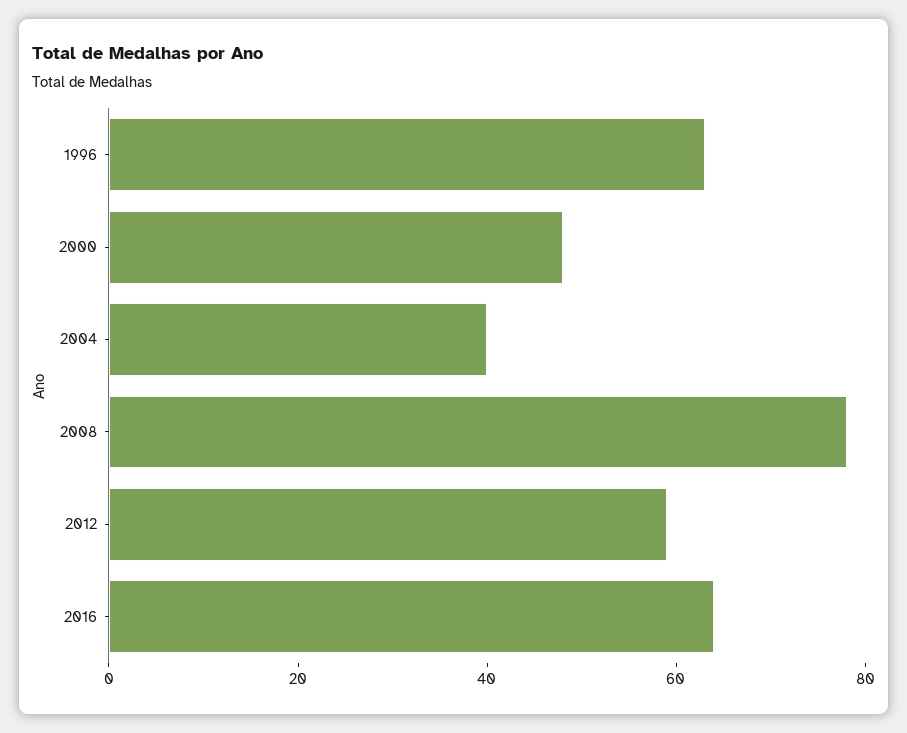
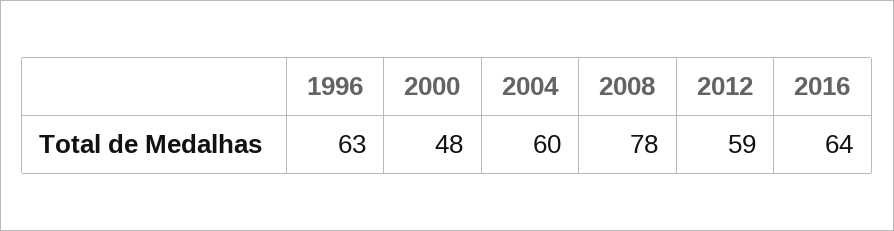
2004: 40 -> 60

